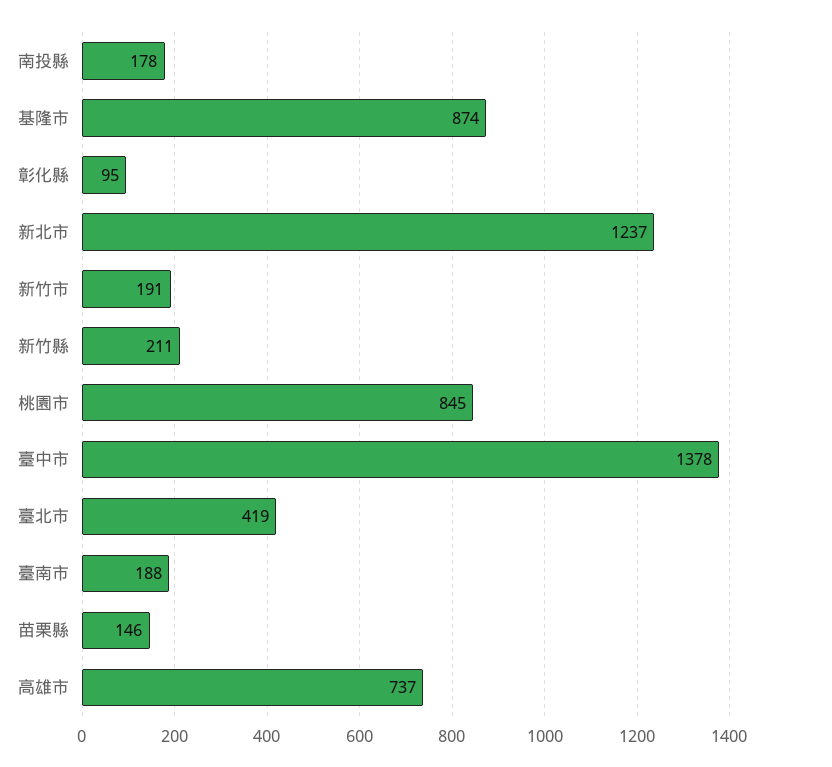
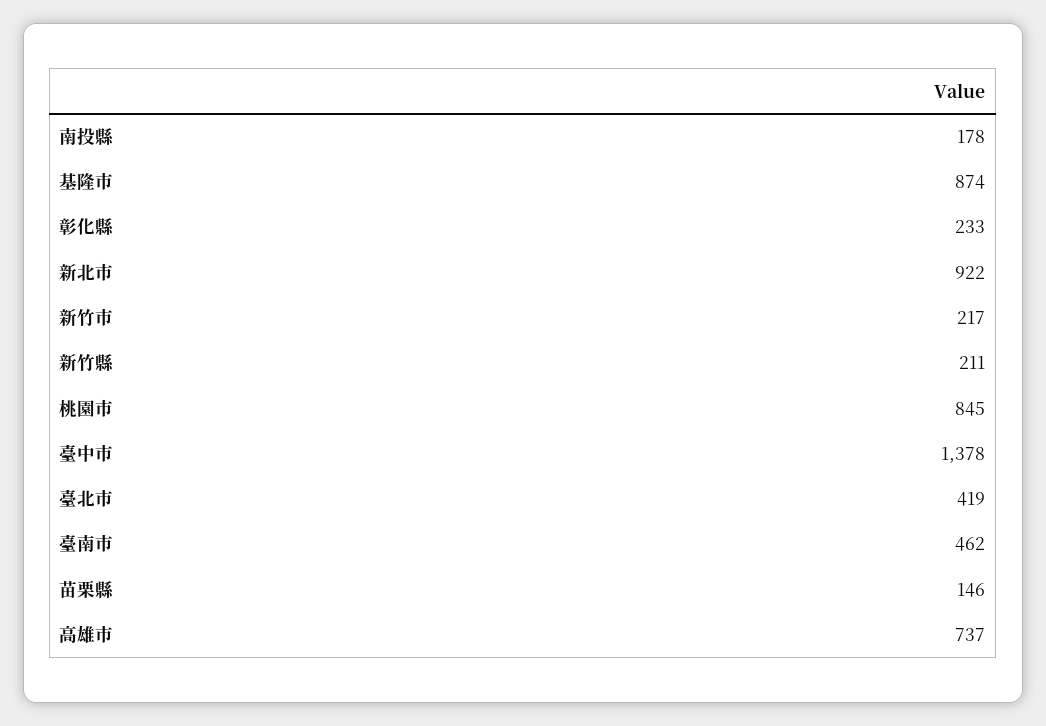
彰化縣: 95 -> 233
新北市: 1237 -> 922
新竹市: 191 -> 217
臺南市: 188 -> 462

